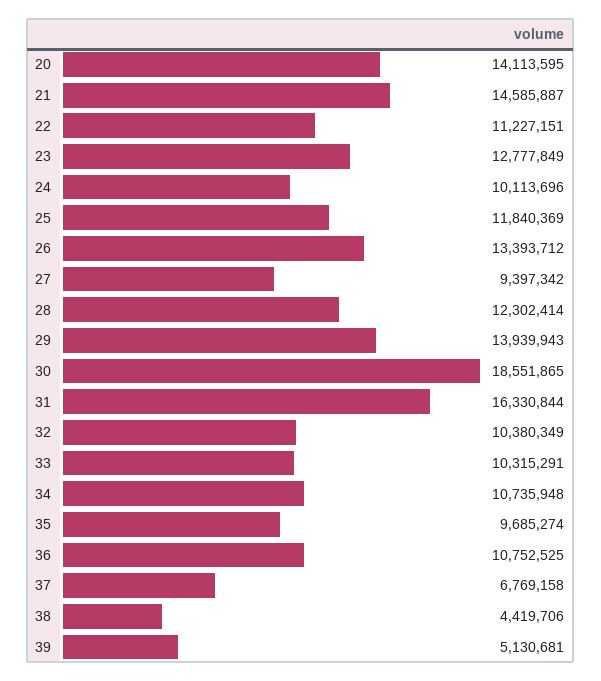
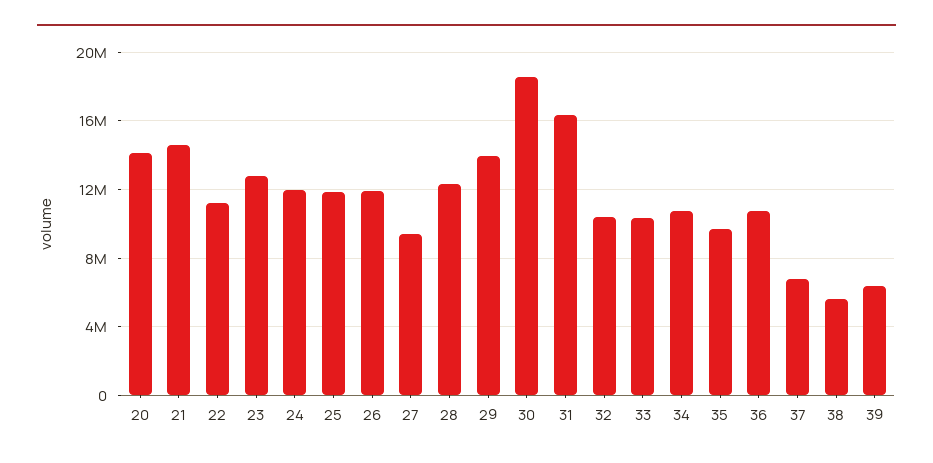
24: 10113696 -> 12000000
26: 13393712 -> 12000000
38: 4419706 -> 5500000
39: 5130681 -> 6500000

